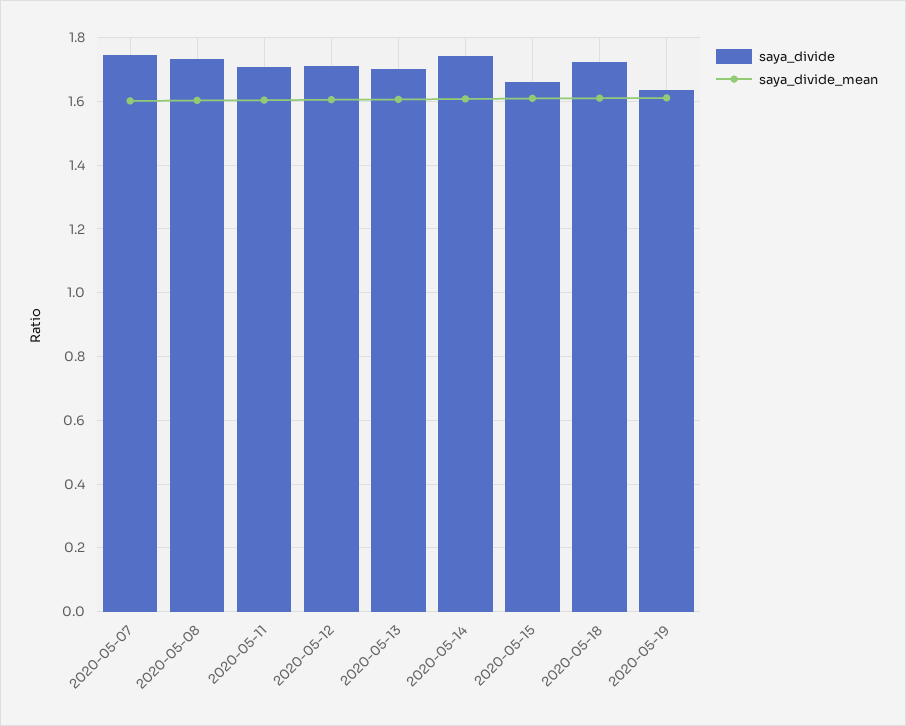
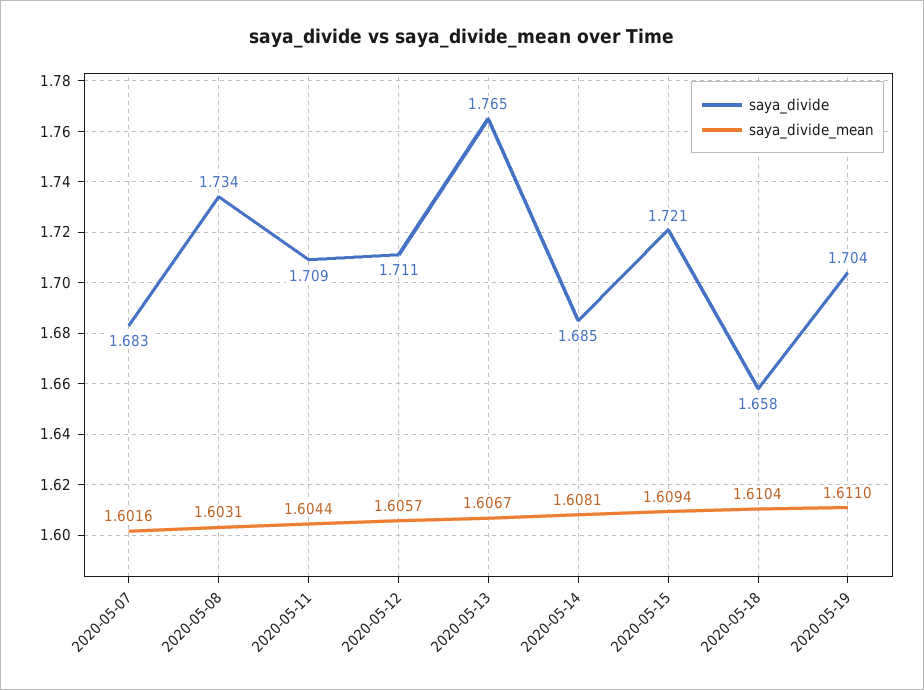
saya_divide, 2020-05-07: 1.74 -> 1.683
saya_divide, 2020-05-13: 1.7 -> 1.765
saya_divide, 2020-05-14: 1.74 -> 1.685
saya_divide, 2020-05-15: 1.66 -> 1.721
saya_divide, 2020-05-18: 1.72 -> 1.658
saya_divide, 2020-05-19: 1.64 -> 1.704

